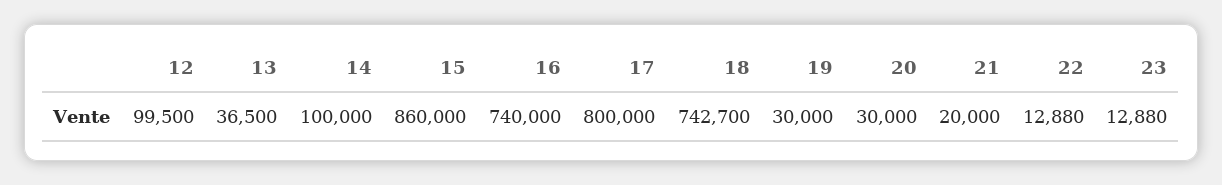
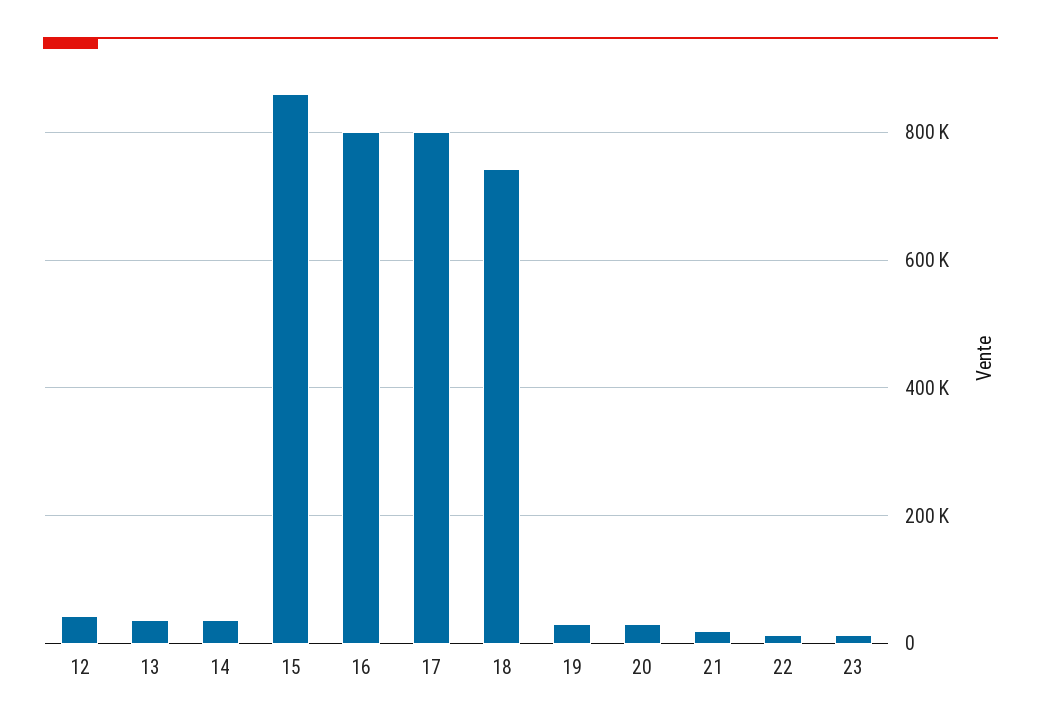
12: 99500 -> 40000
14: 100000 -> 40000
16: 740000 -> 800000

